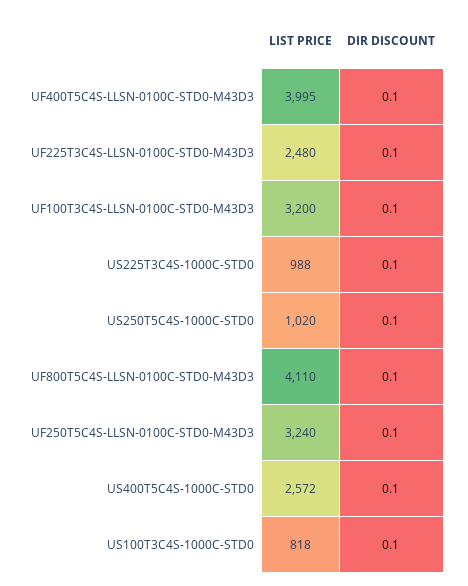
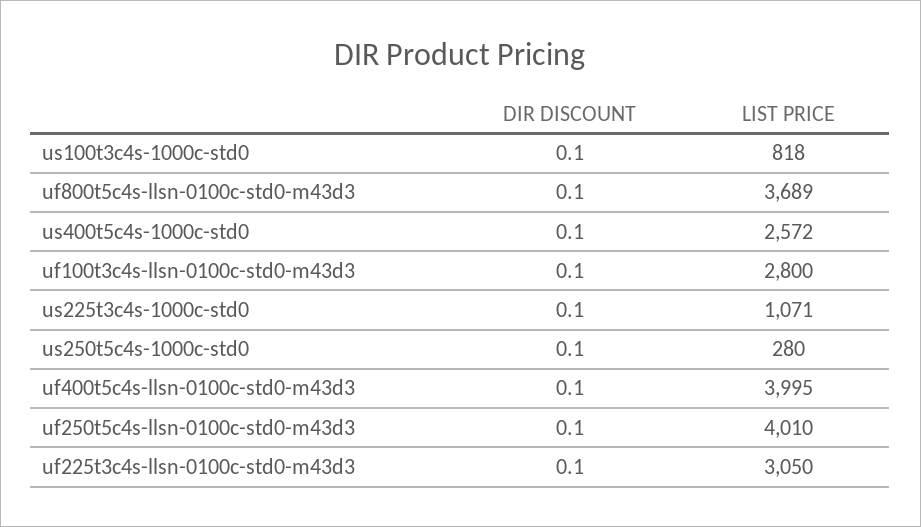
LIST PRICE, UF225T3C4S-LLSN-0100C-STD0-M43D3: 2480 -> 3050
LIST PRICE, UF100T3C4S-LLSN-0100C-STD0-M43D3: 3200 -> 2800
LIST PRICE, US225T3C4S-1000C-STD0: 988 -> 1071
LIST PRICE, US250T5C4S-1000C-STD0: 1020 -> 280
LIST PRICE, UF800T5C4S-LLSN-0100C-STD0-M43D3: 4110 -> 3689
LIST PRICE, UF250T5C4S-LLSN-0100C-STD0-M43D3: 3240 -> 4010

